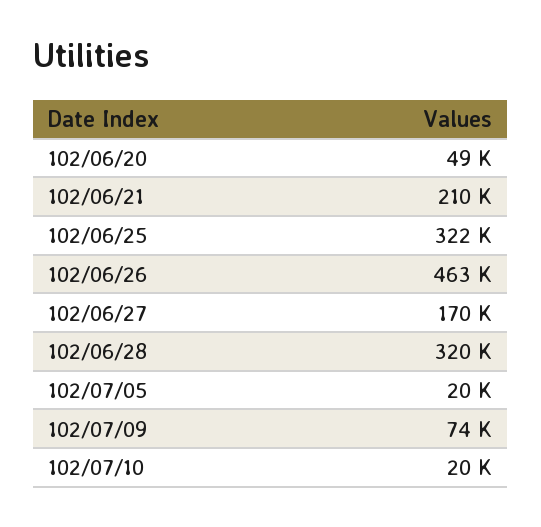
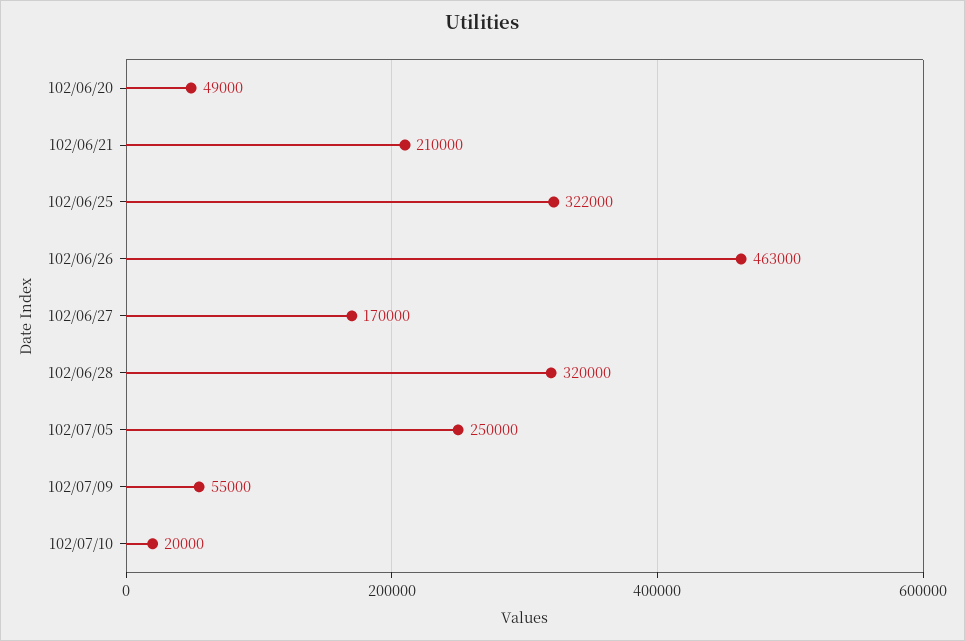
102/07/05: 20000 -> 250000
102/07/09: 74000 -> 55000

